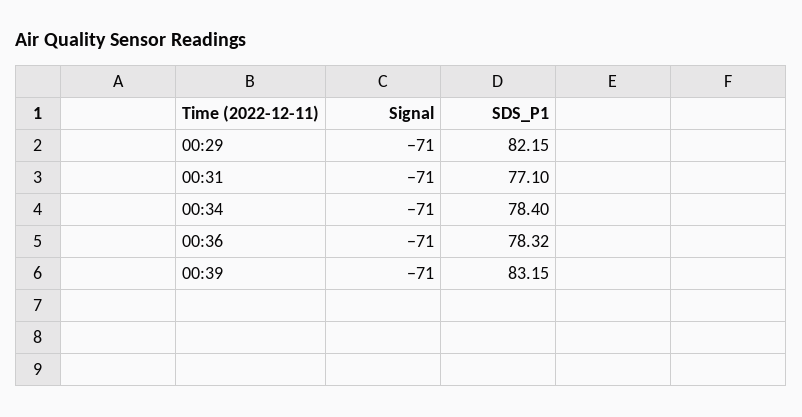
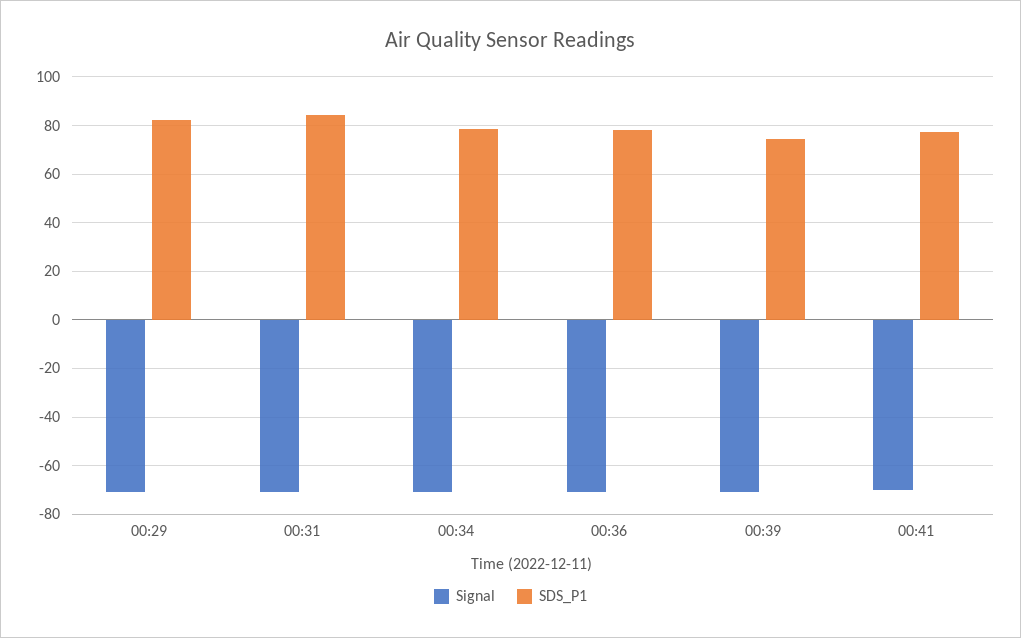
SDS_P1, 00:31: 77.1 -> 85
SDS_P1, 00:39: 83.15 -> 75
Signal, 00:41: none -> -70
SDS_P1, 00:41: none -> 77.5

